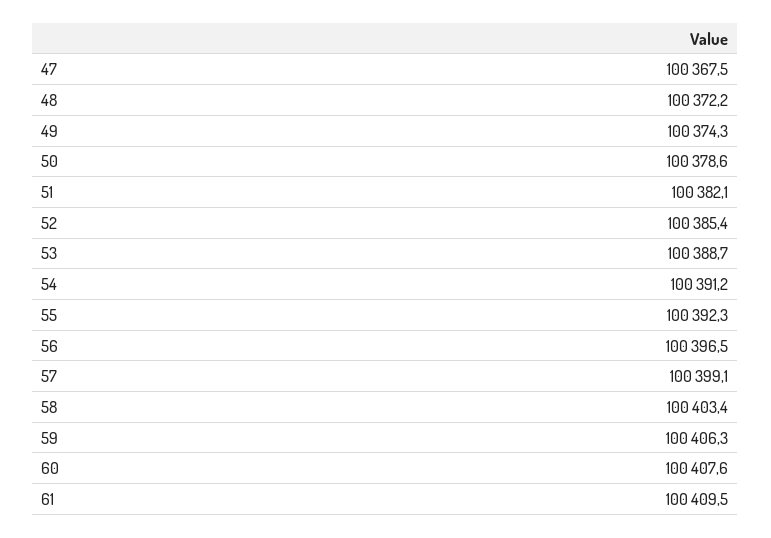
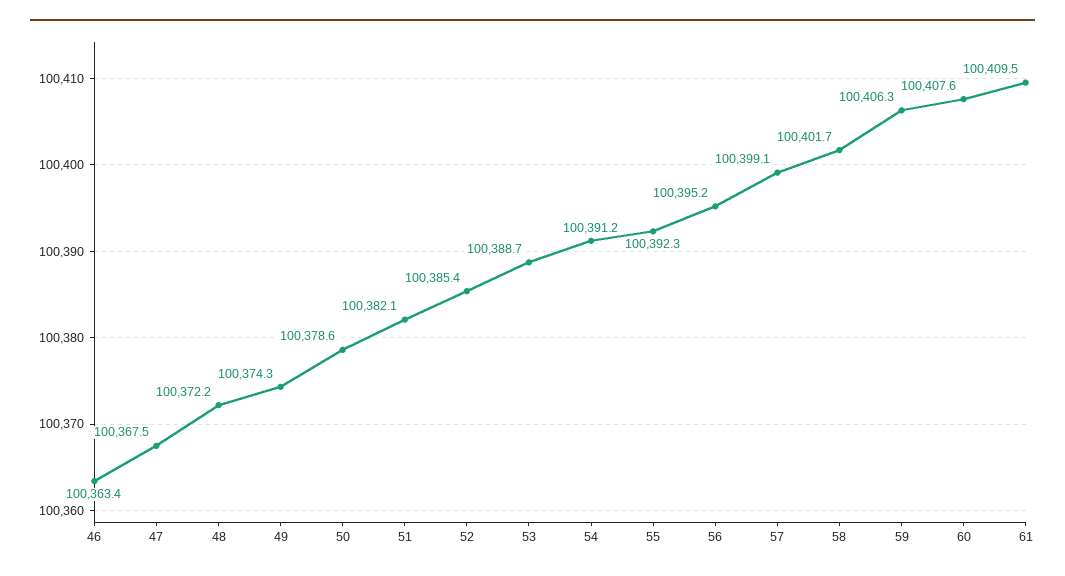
56: 100396.5 -> 100395.2
58: 100403.4 -> 100401.7
46: none -> 100363.4

